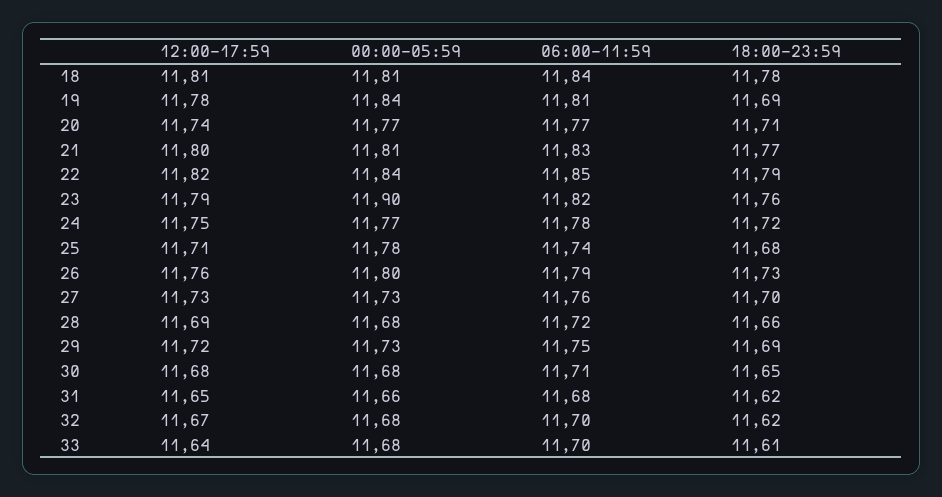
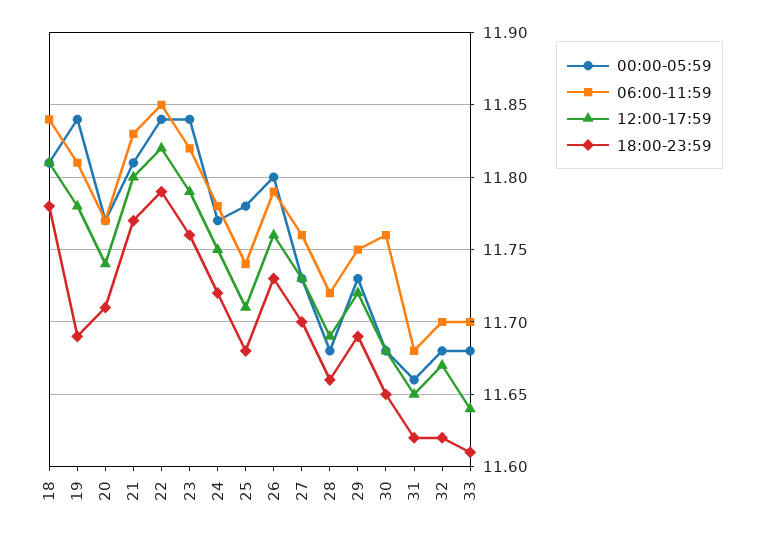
00:00-05:59, 23: 11.9 -> 11.84
06:00-11:59, 30: 11.71 -> 11.76

